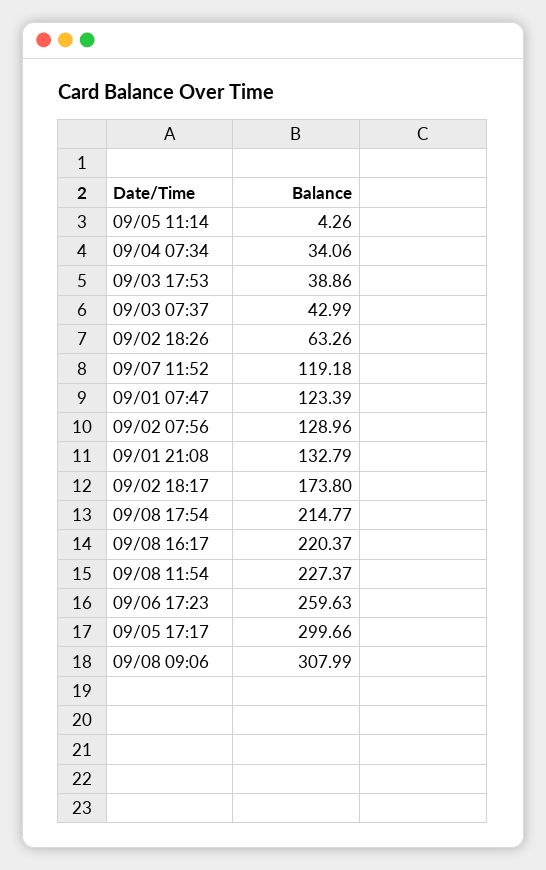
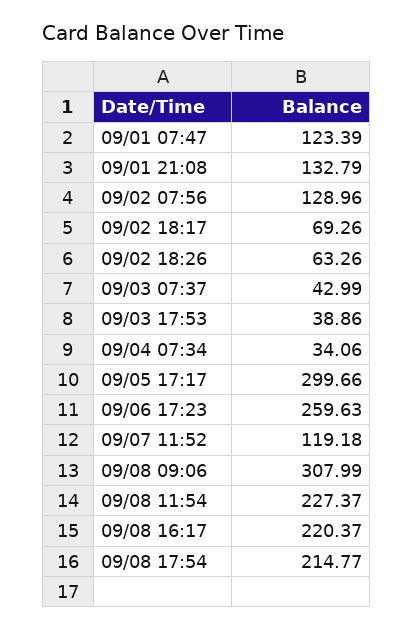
09/05 11:14: 4.26 -> none
09/02 18:17: 173.8 -> 69.26

